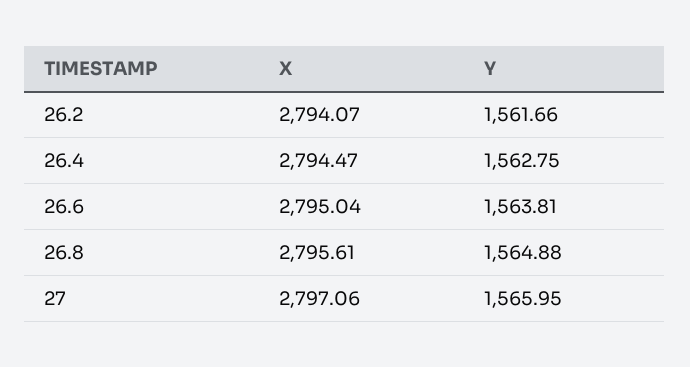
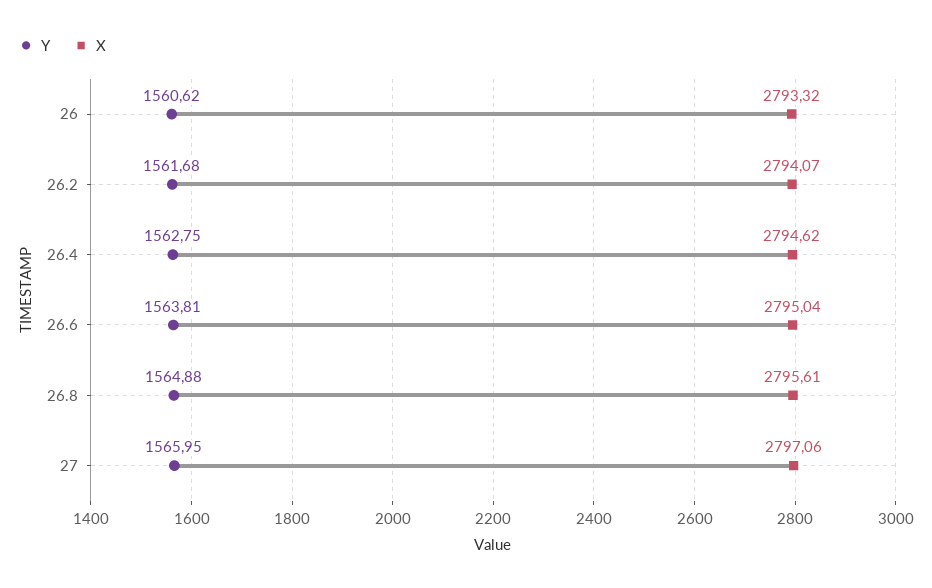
Y, 26.2: 1561.66 -> 1561.68
X, 26.4: 2794.47 -> 2794.62
Y, 26: none -> 1560.62
X, 26: none -> 2793.32

